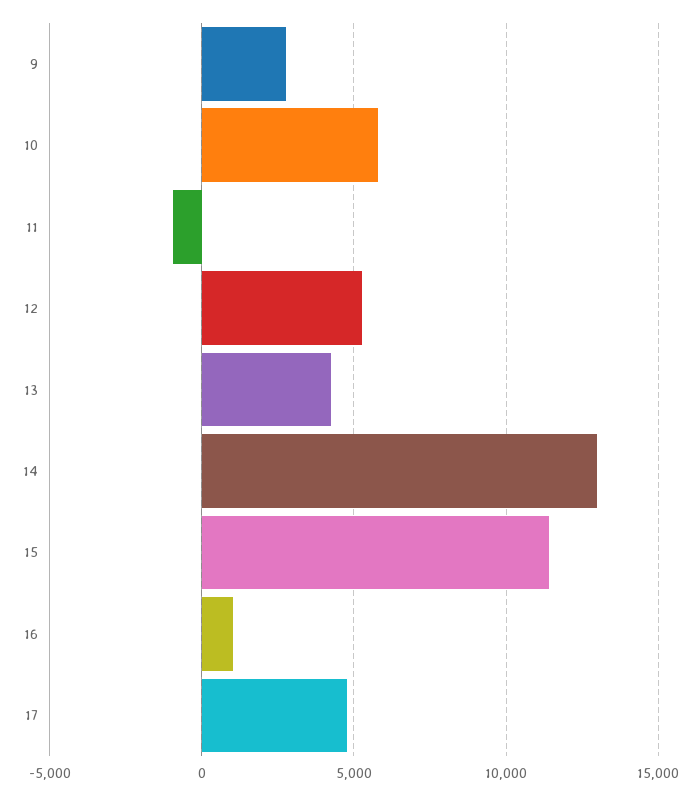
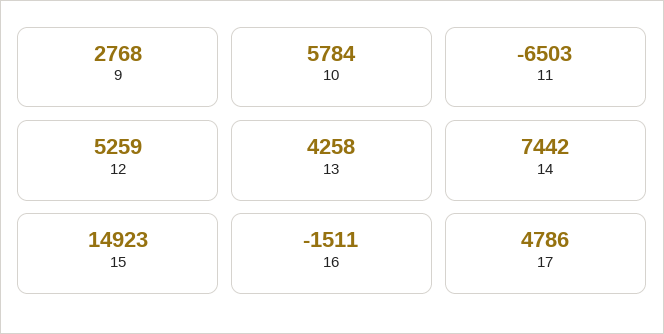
11: -1000 -> -6503
14: 13000 -> 7442
15: 11500 -> 14923
16: 1000 -> -1511

